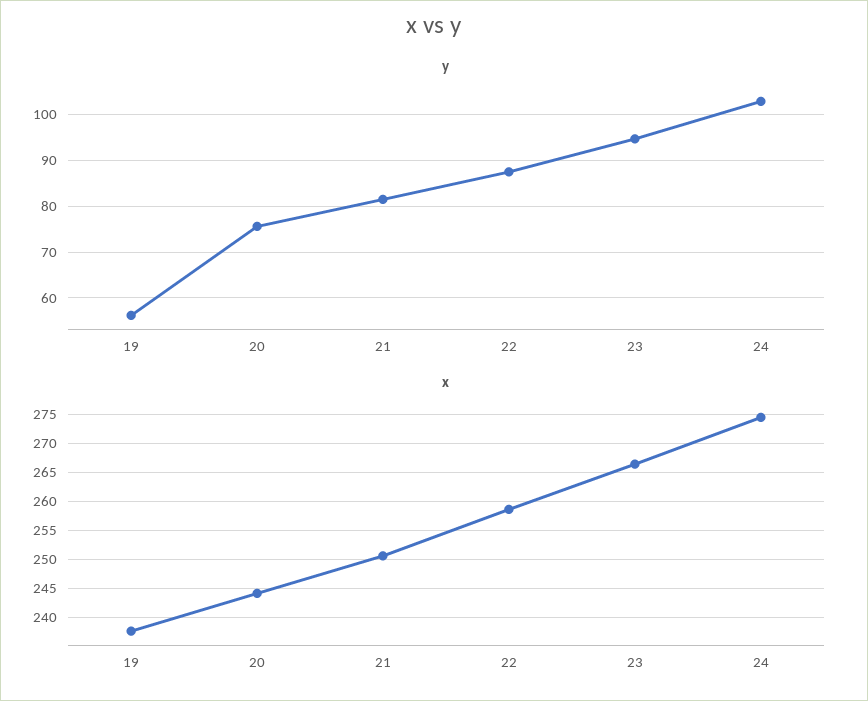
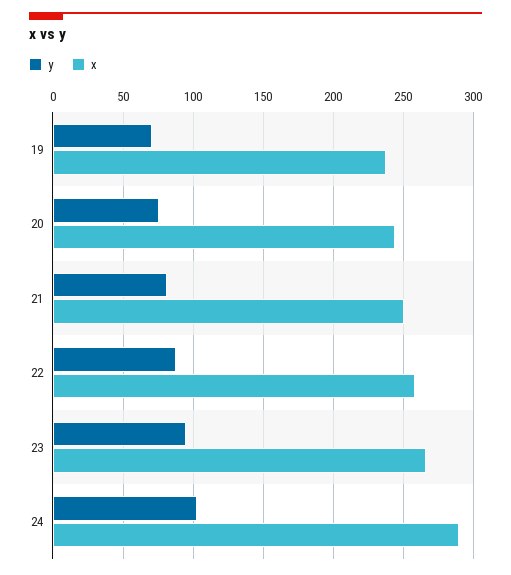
y, 19: 56 -> 70
x, 24: 275 -> 290

